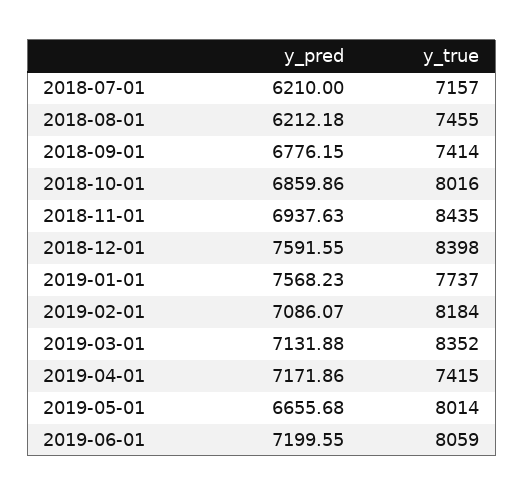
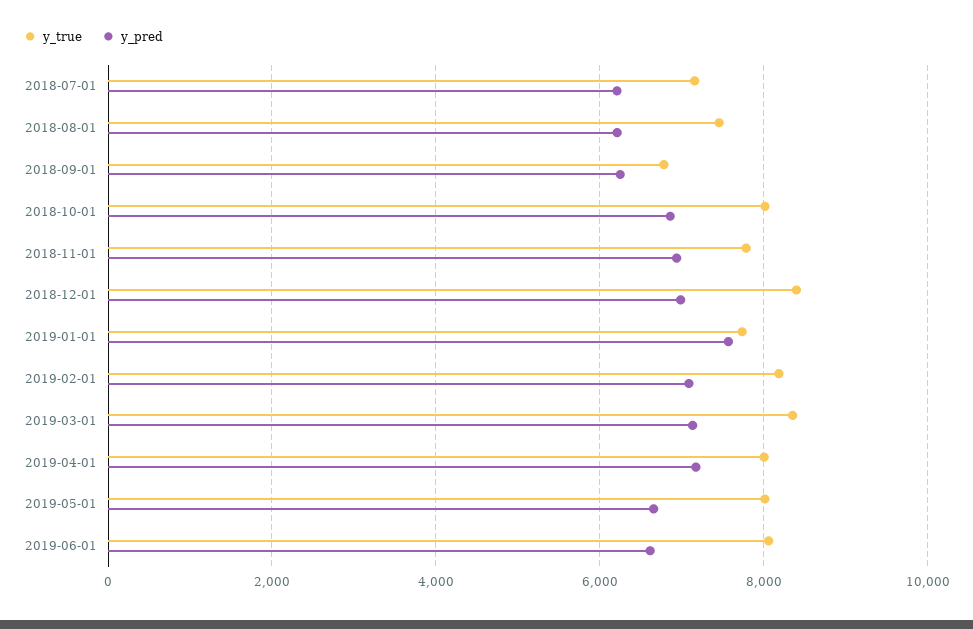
y_pred, 2018-09-01: 6776.15 -> 6200
y_true, 2018-09-01: 7414 -> 6800
y_true, 2018-11-01: 8435 -> 7800
y_pred, 2018-12-01: 7591.55 -> 7000
y_true, 2019-04-01: 7415 -> 8000
y_pred, 2019-06-01: 7199.55 -> 6600

